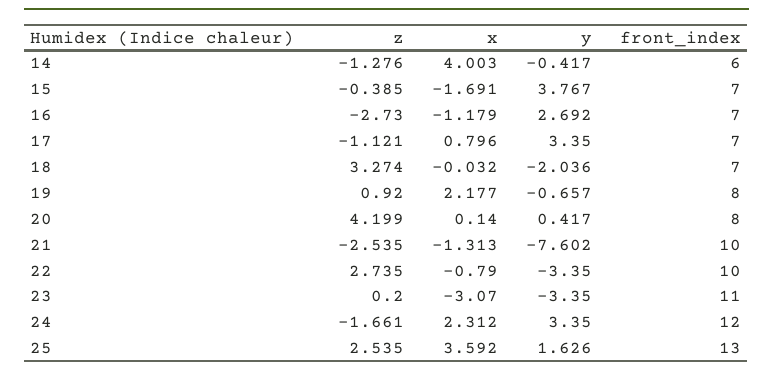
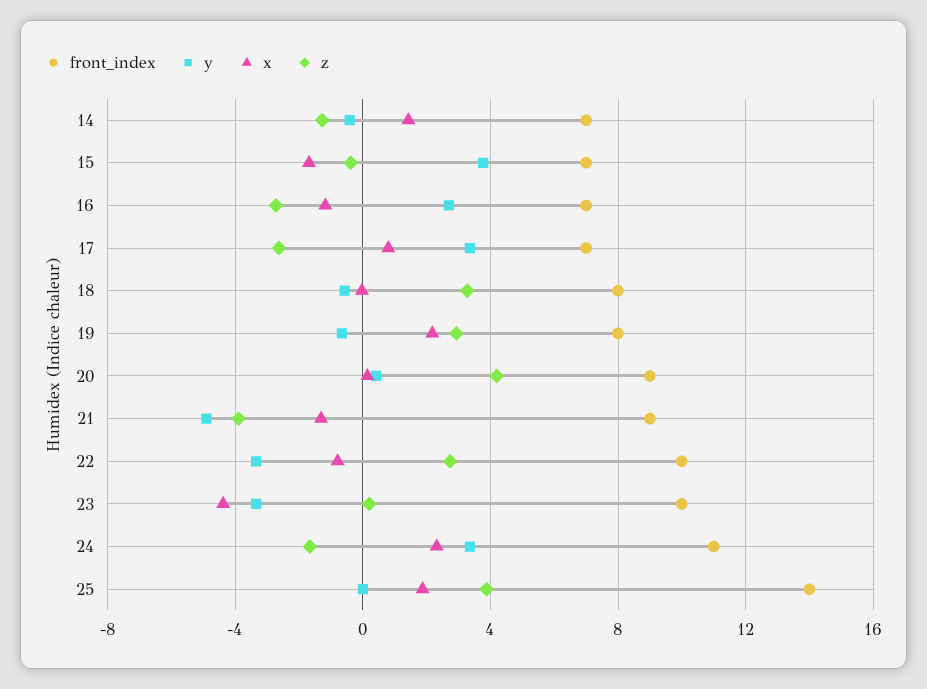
x, 14: 4.003 -> 1.5
front_index, 14: 6 -> 7
z, 17: -1.121 -> -2.5
y, 18: -2.036 -> -0.5
front_index, 18: 7 -> 8
z, 19: 0.92 -> 3
front_index, 20: 8 -> 9
z, 21: -2.535 -> -4
y, 21: -7.602 -> -5
front_index, 21: 10 -> 9
x, 23: -3.07 -> -4.5
front_index, 23: 11 -> 10
front_index, 24: 12 -> 11
z, 25: 2.535 -> 4
x, 25: 3.592 -> 2
y, 25: 1.626 -> 0
front_index, 25: 13 -> 14

